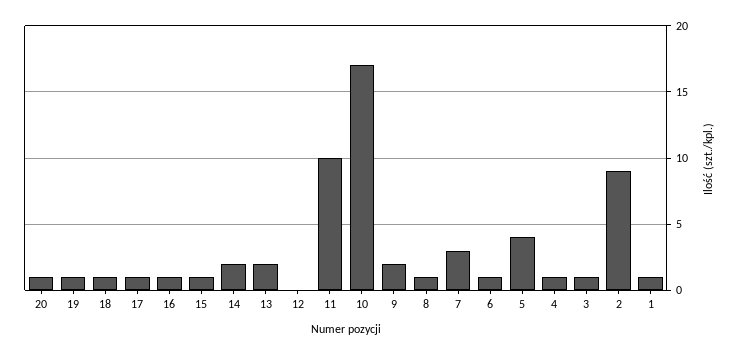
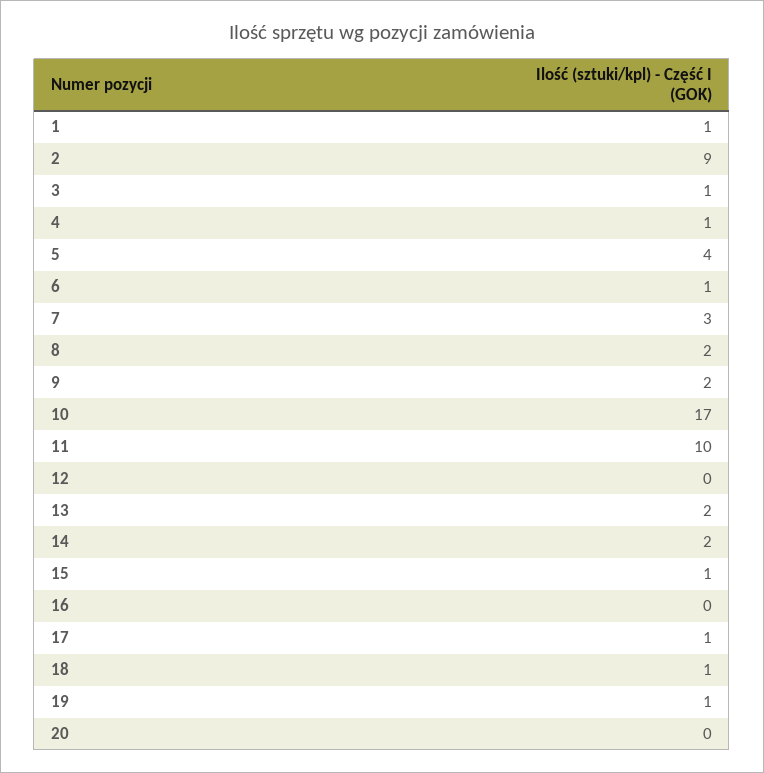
20: 1 -> 0
16: 1 -> 0
8: 1 -> 2

